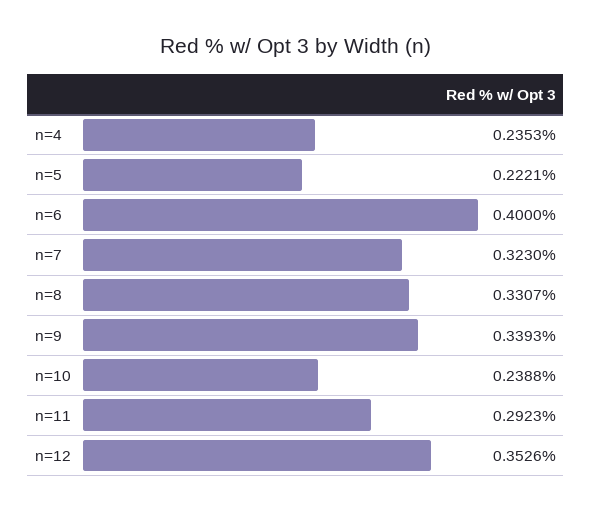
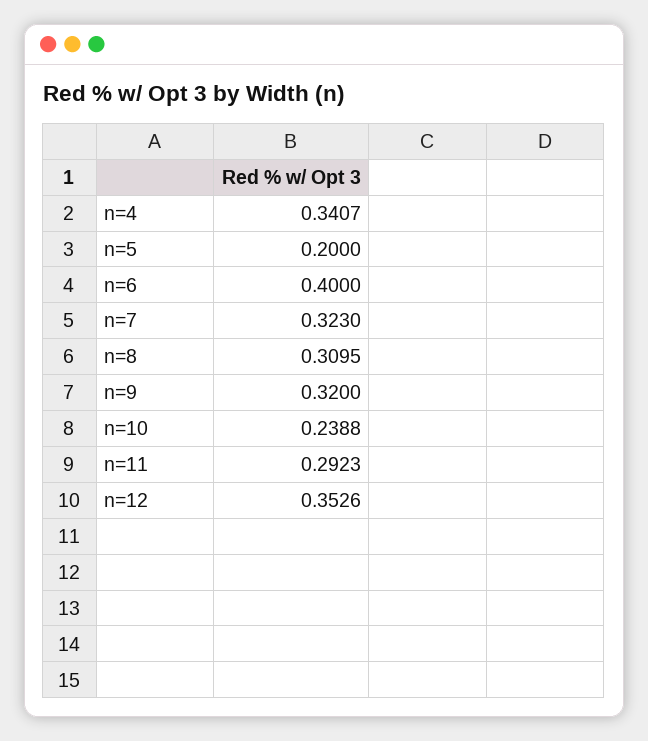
n=4: 0.2353 -> 0.3407
n=5: 0.2221 -> 0.2
n=8: 0.3307 -> 0.3095
n=9: 0.3393 -> 0.32

